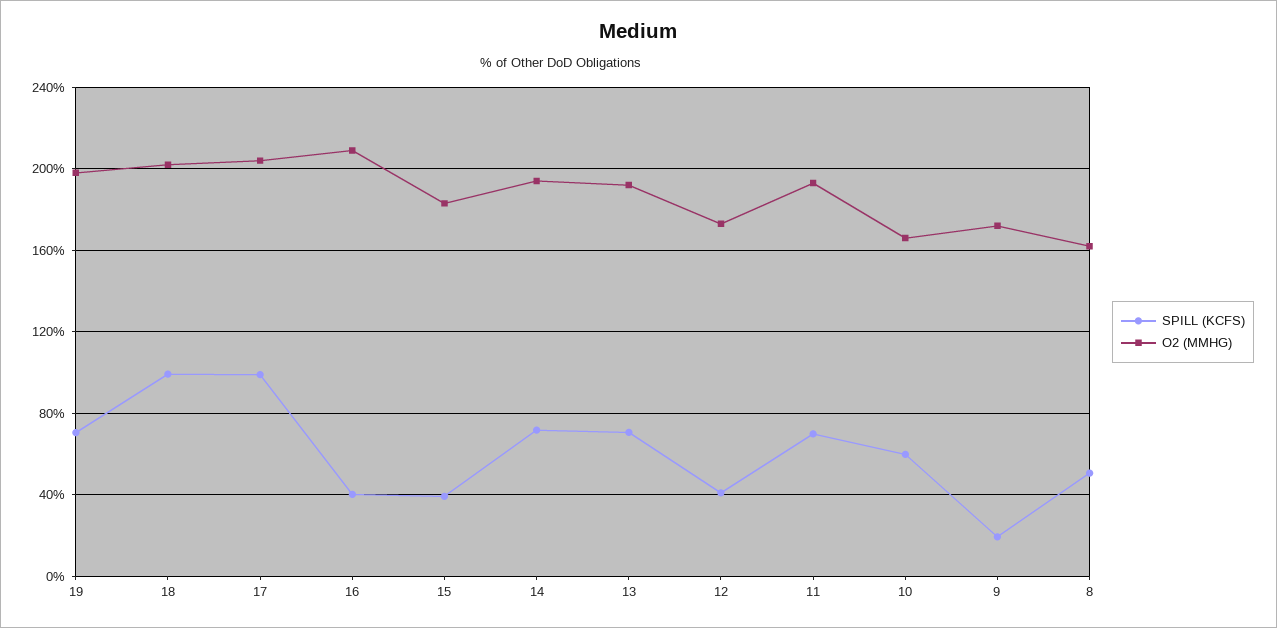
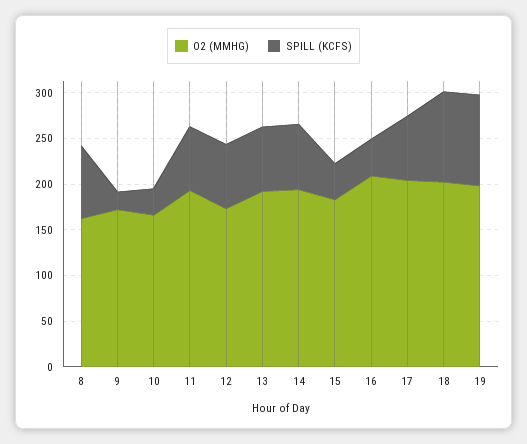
SPILL (KCFS), 19: 70 -> 100
SPILL (KCFS), 17: 100 -> 70
SPILL (KCFS), 12: 40 -> 70
SPILL (KCFS), 10: 60 -> 30
SPILL (KCFS), 8: 50 -> 80

